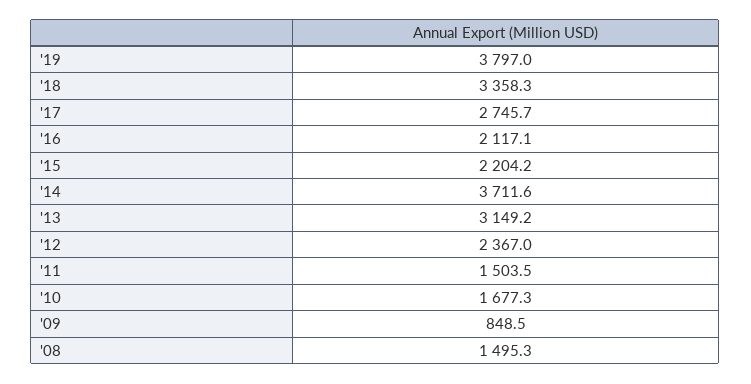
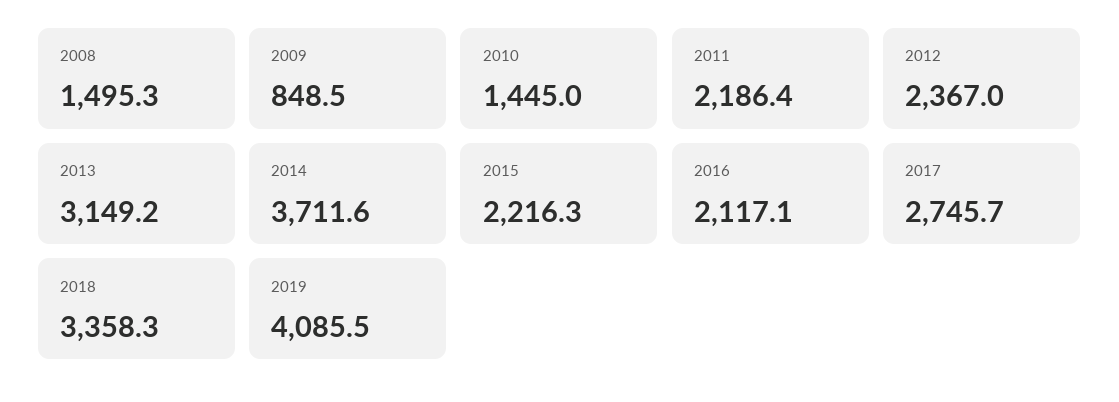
'19: 3797 -> 4085.5
'15: 2204.2 -> 2216.3
'11: 1503.5 -> 2186.4
'10: 1677.3 -> 1445

